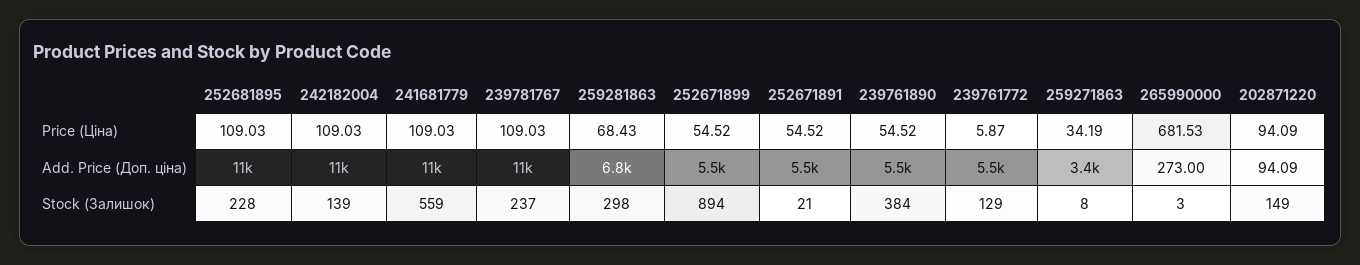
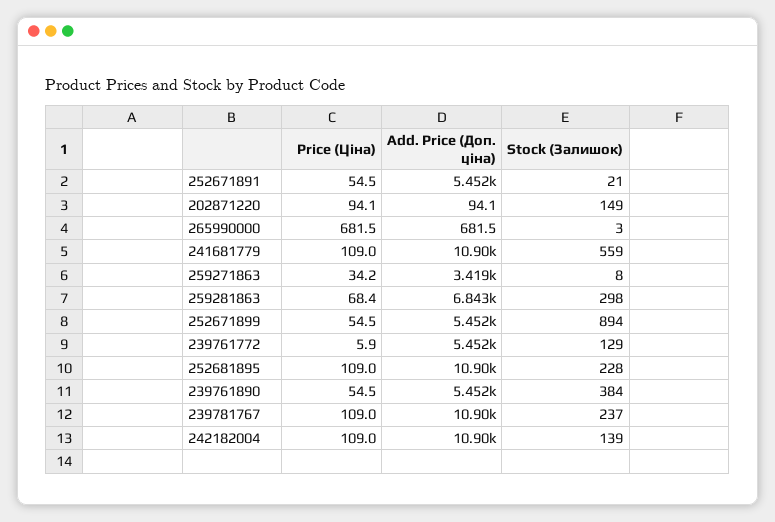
265990000, Add. Price (Доп. ціна): 273 -> 681.5

